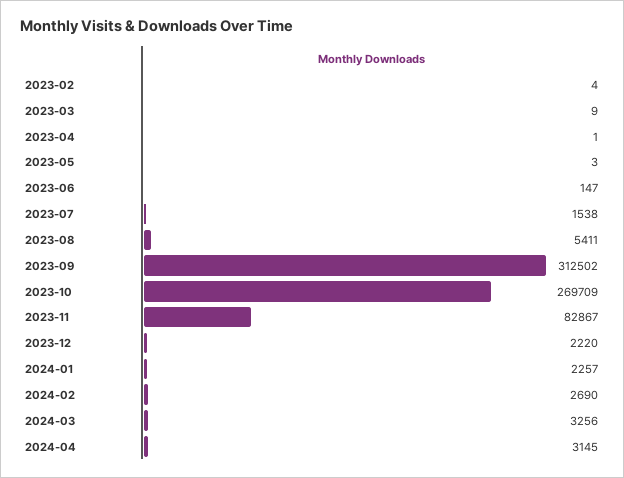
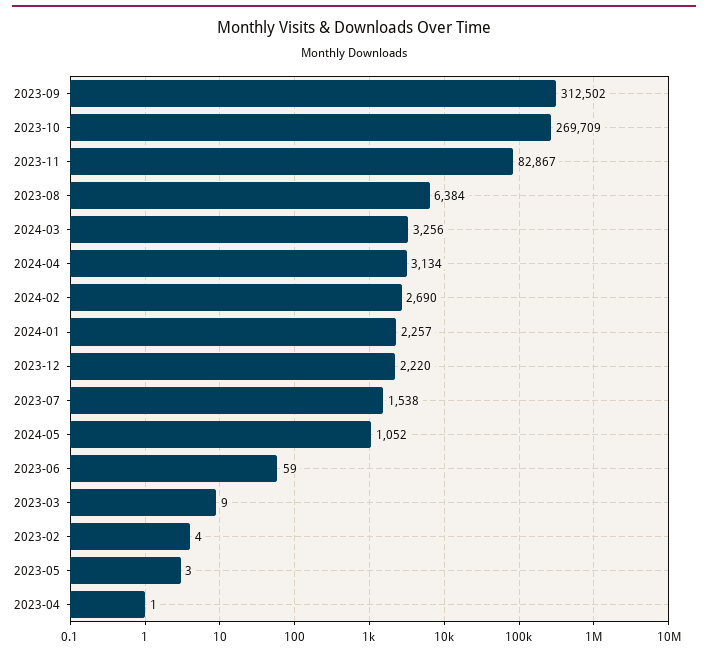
2023-06: 147 -> 59
2023-08: 5411 -> 6384
2024-04: 3145 -> 3134
2024-05: none -> 1052

